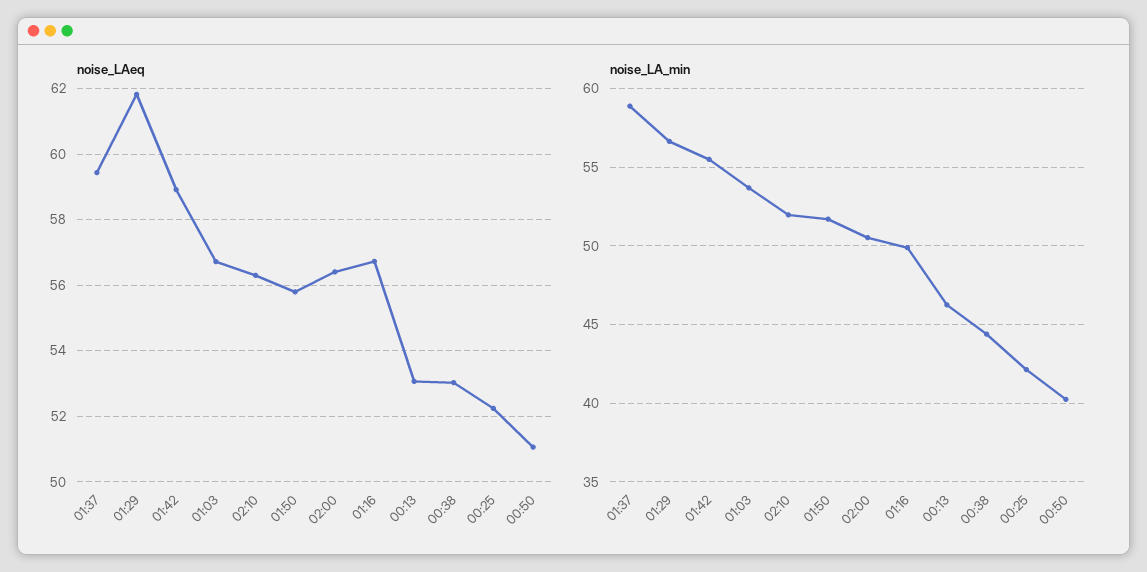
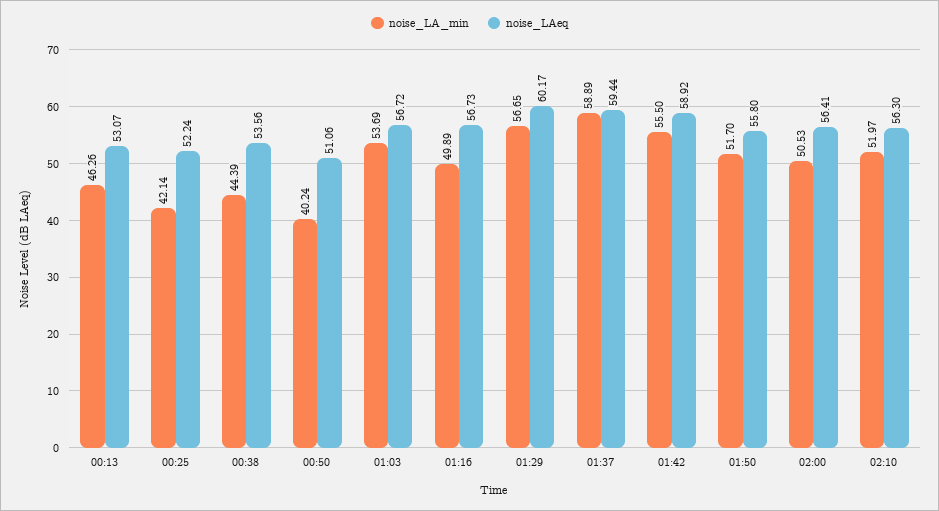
noise_LAeq, 01:29: 61.8 -> 60.17
noise_LAeq, 00:38: 53 -> 53.56

